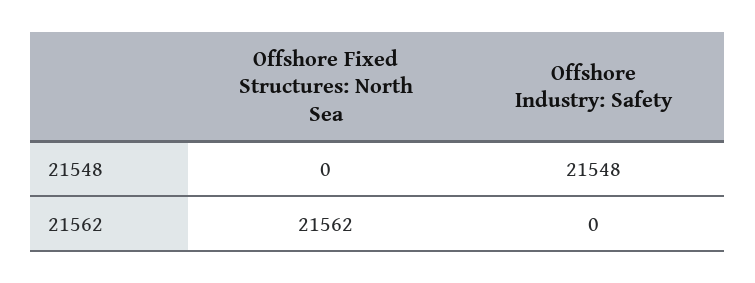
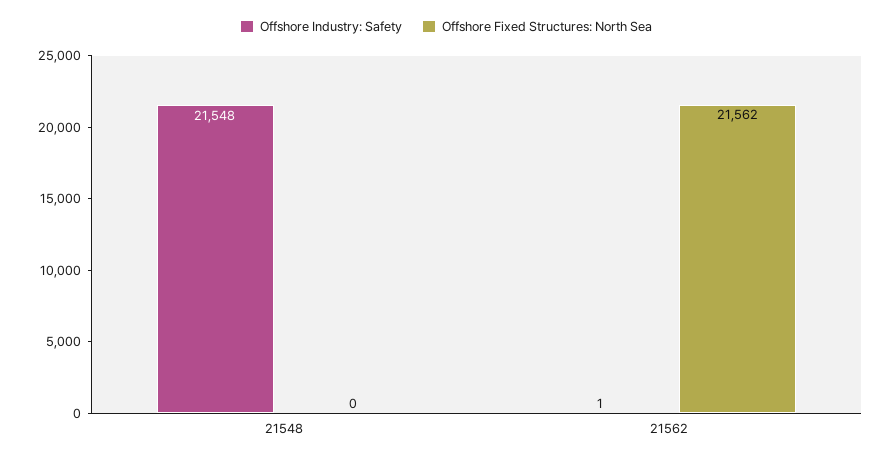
Offshore Industry: Safety, 21562: 0 -> 1

